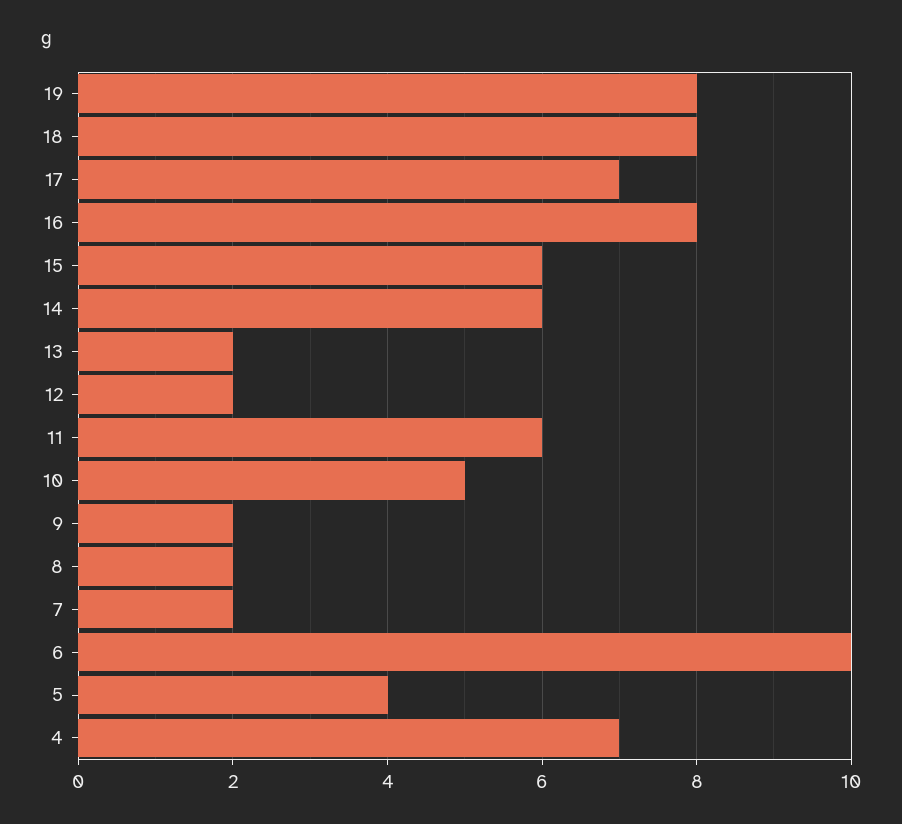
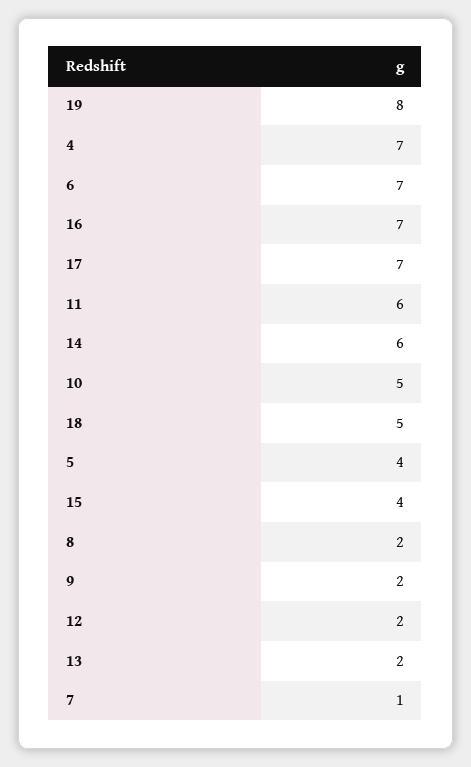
18: 8 -> 5
16: 8 -> 7
15: 6 -> 4
7: 2 -> 1
6: 10 -> 7

